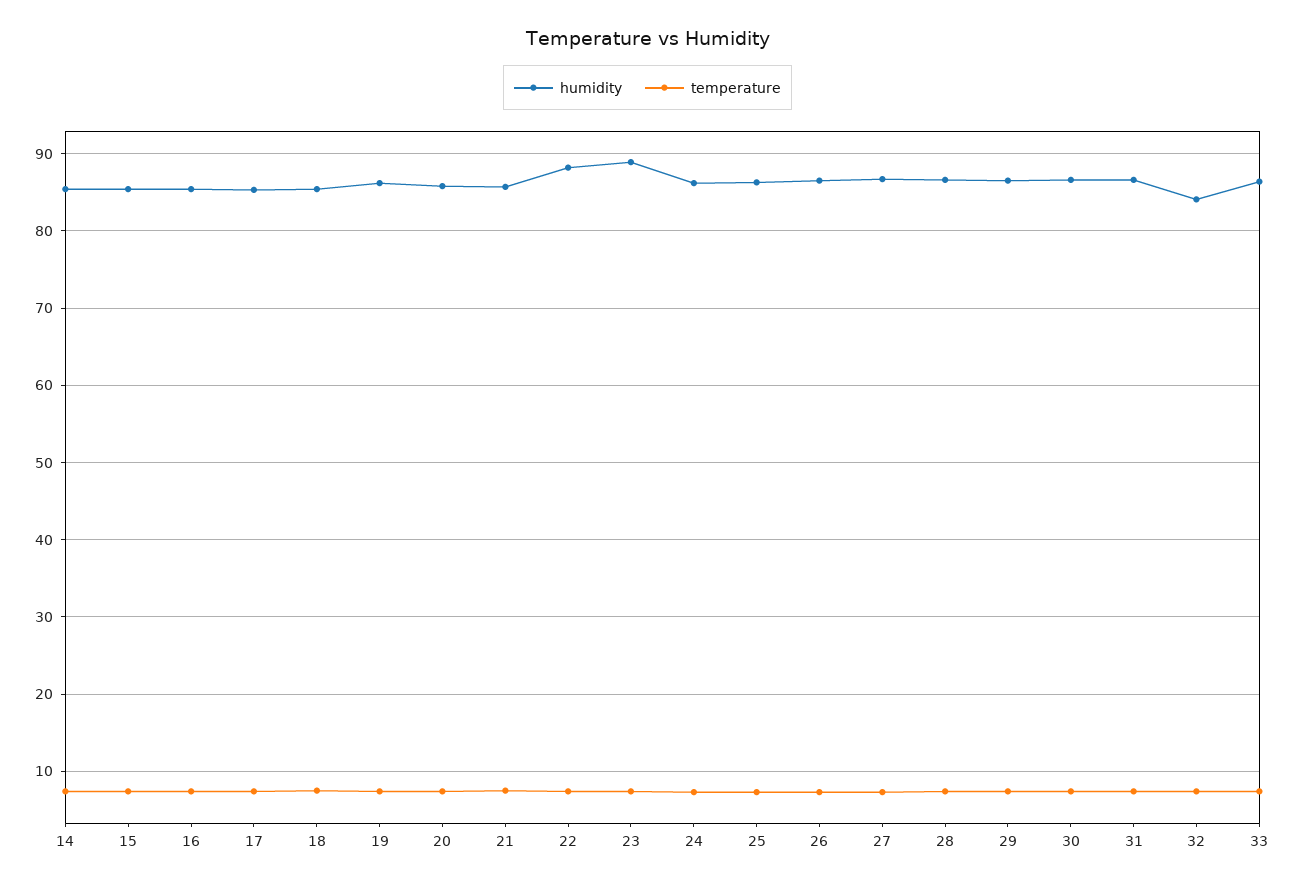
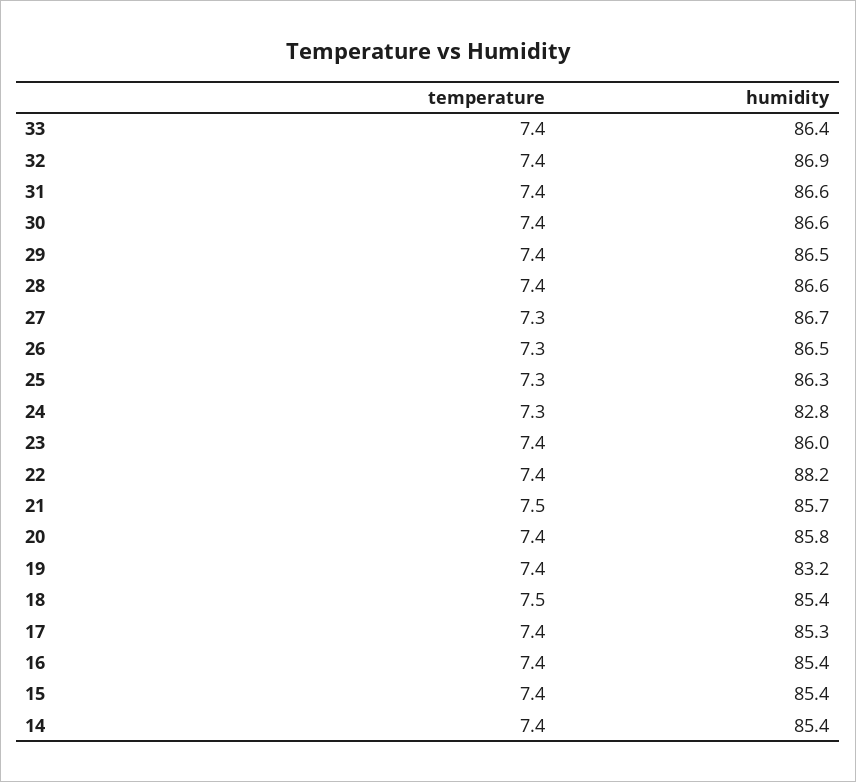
humidity, 19: 86 -> 83.2
humidity, 23: 89 -> 86
humidity, 24: 86 -> 82.8
humidity, 32: 84 -> 86.9

